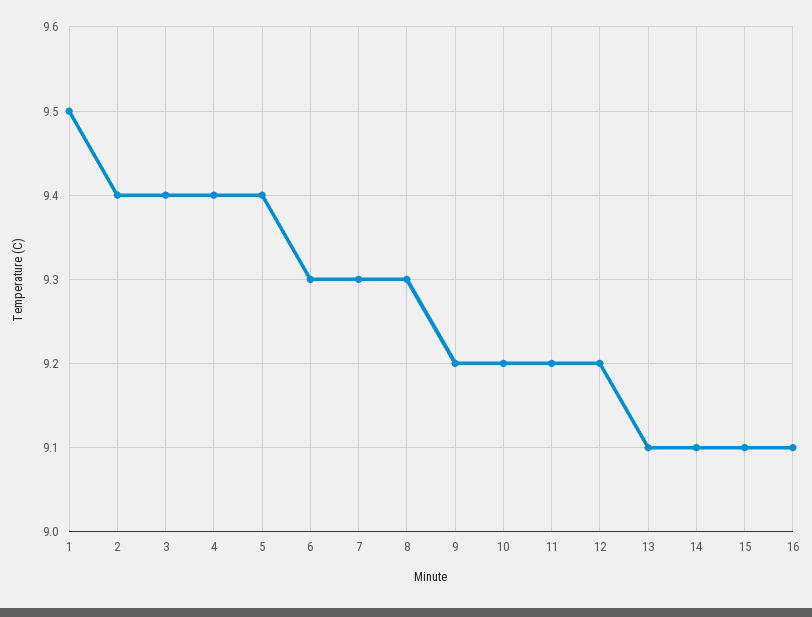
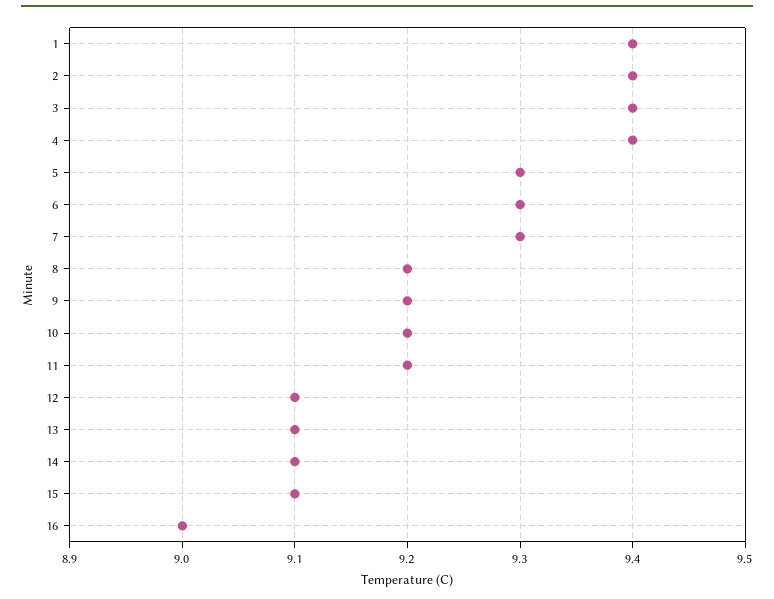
1: 9.5 -> 9.4
5: 9.4 -> 9.3
8: 9.3 -> 9.2
12: 9.2 -> 9.1
16: 9.1 -> 9

